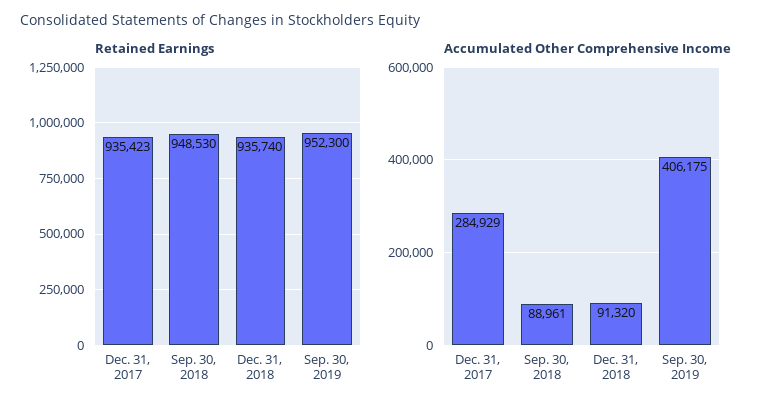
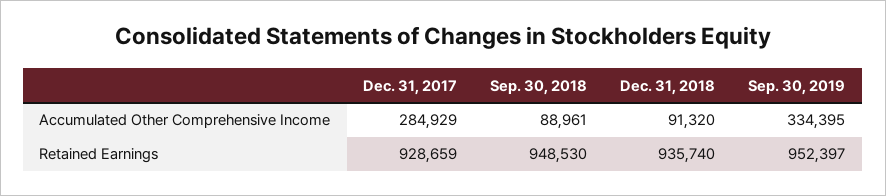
Retained Earnings, Dec. 31, 2017: 935423 -> 928659
Retained Earnings, Sep. 30, 2019: 952300 -> 952397
Accumulated Other Comprehensive Income, Sep. 30, 2019: 406175 -> 334395

